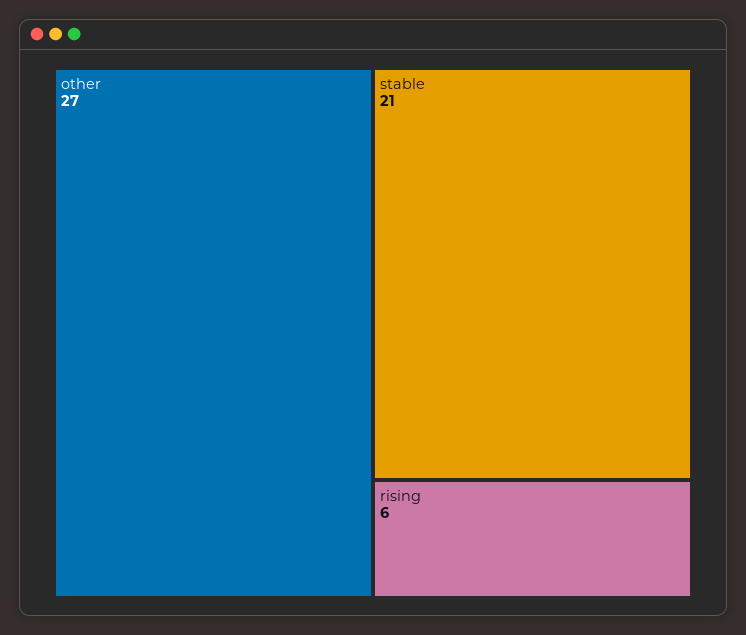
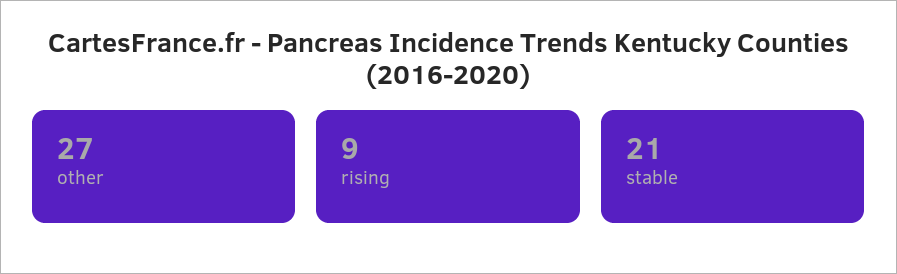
rising: 6 -> 9

